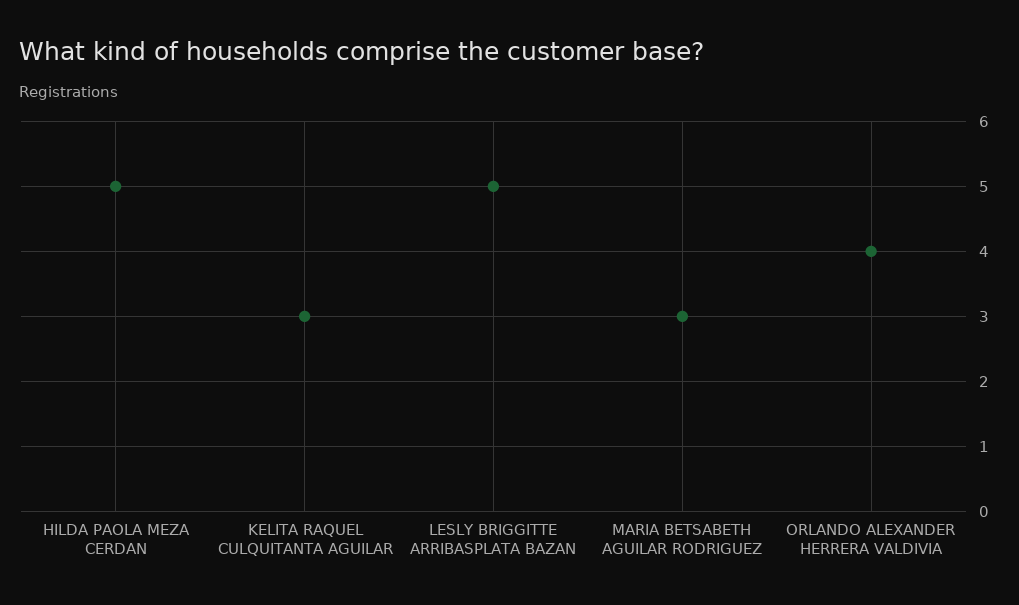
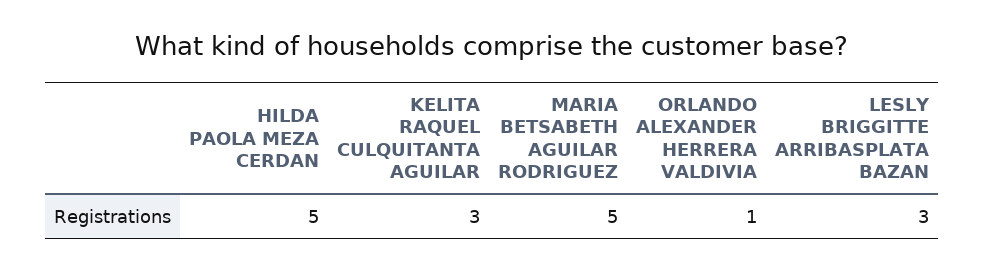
LESLY BRIGGITTE ARRIBASPLATA BAZAN: 5 -> 3
MARIA BETSABETH AGUILAR RODRIGUEZ: 3 -> 5
ORLANDO ALEXANDER HERRERA VALDIVIA: 4 -> 1

